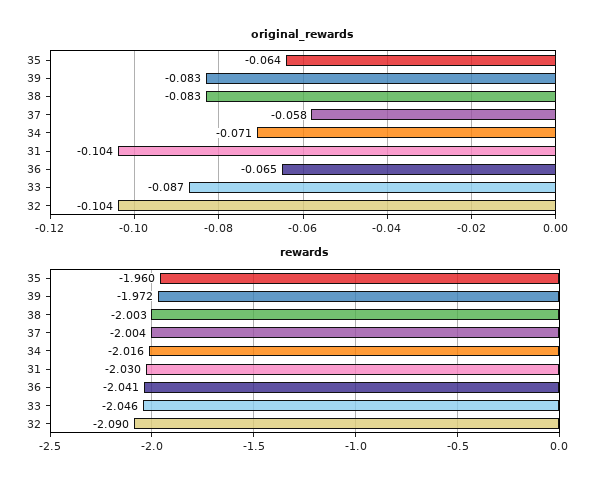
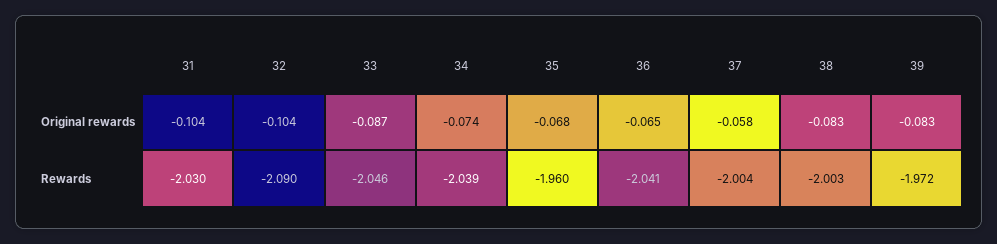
original_rewards, 35: -0.064 -> -0.068
original_rewards, 34: -0.071 -> -0.074
rewards, 34: -2.016 -> -2.039

